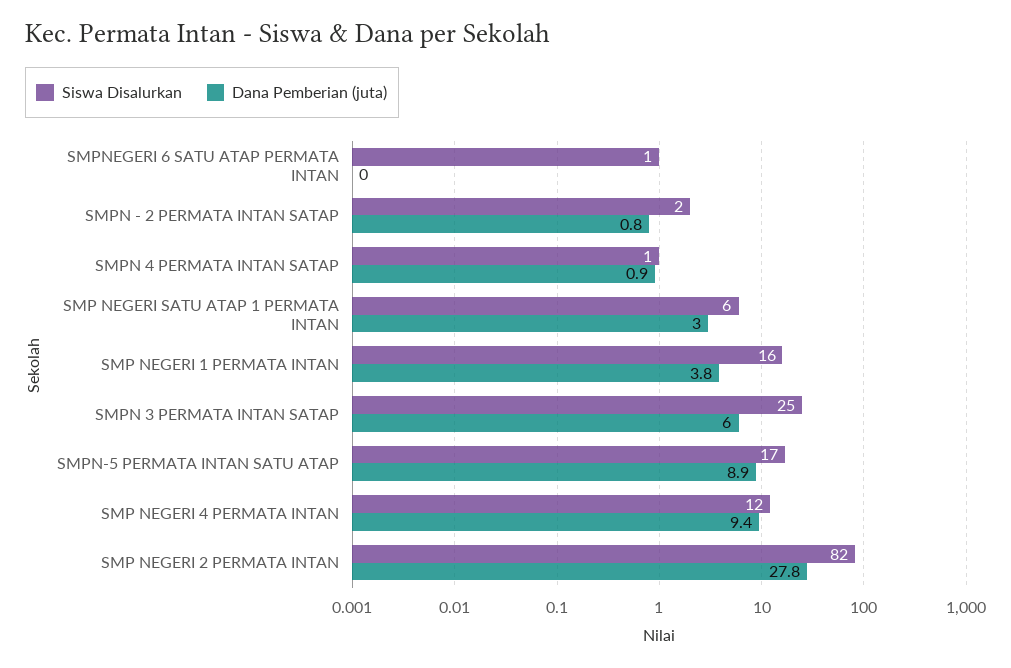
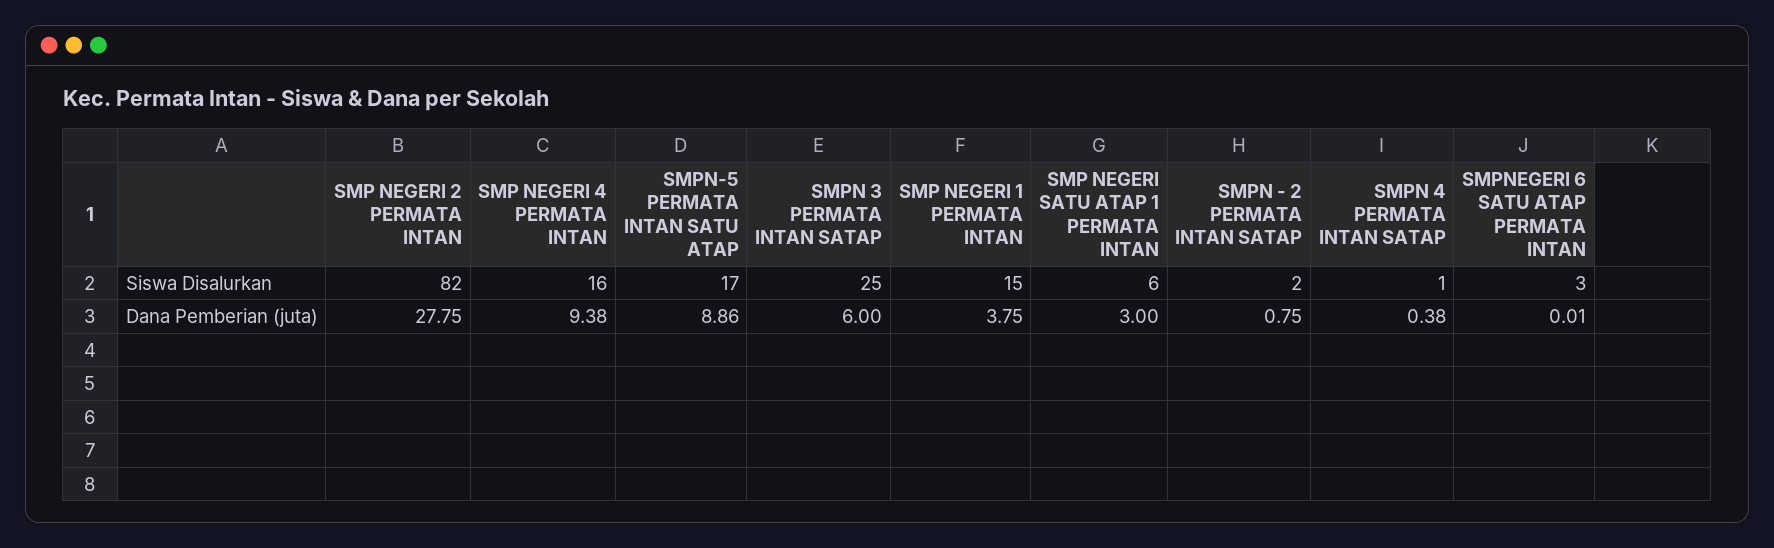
Siswa Disalurkan, SMPNEGERI 6 SATU ATAP PERMATA INTAN: 1 -> 3
Dana Pemberian (juta), SMPN 4 PERMATA INTAN SATAP: 0.9 -> 0.38
Siswa Disalurkan, SMP NEGERI 1 PERMATA INTAN: 16 -> 15
Siswa Disalurkan, SMP NEGERI 4 PERMATA INTAN: 12 -> 16

